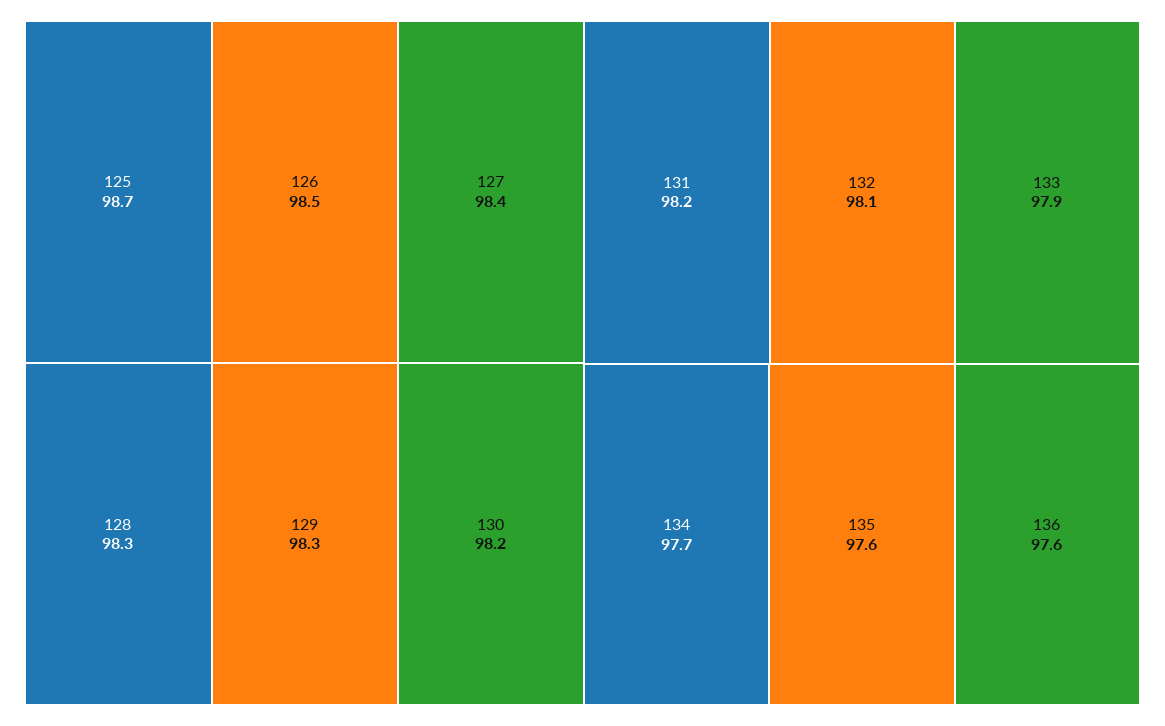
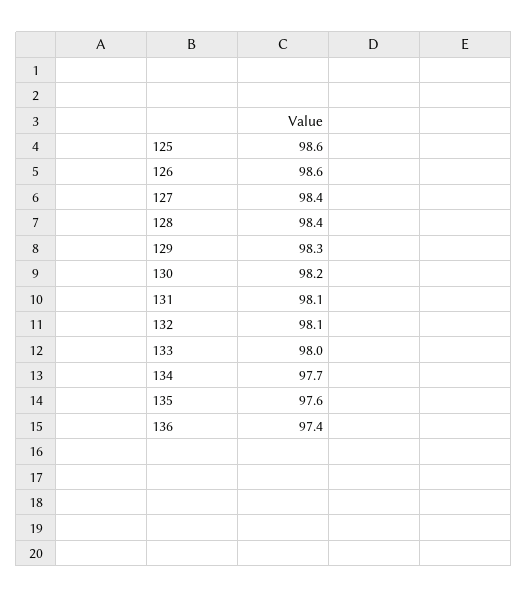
125: 98.7 -> 98.6
126: 98.5 -> 98.6
128: 98.3 -> 98.4
131: 98.2 -> 98.1
133: 97.9 -> 98
136: 97.6 -> 97.4

